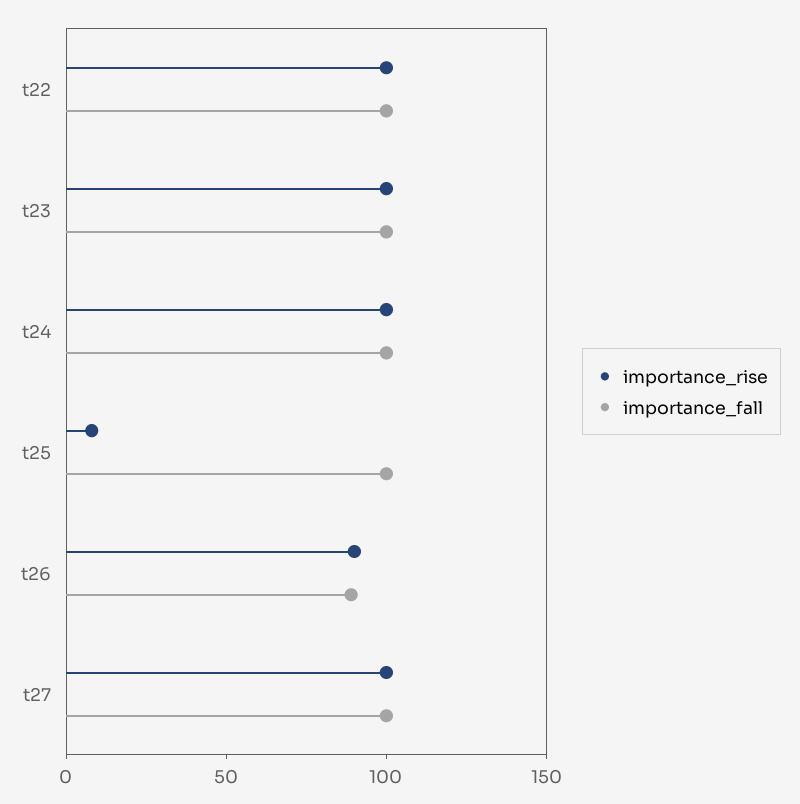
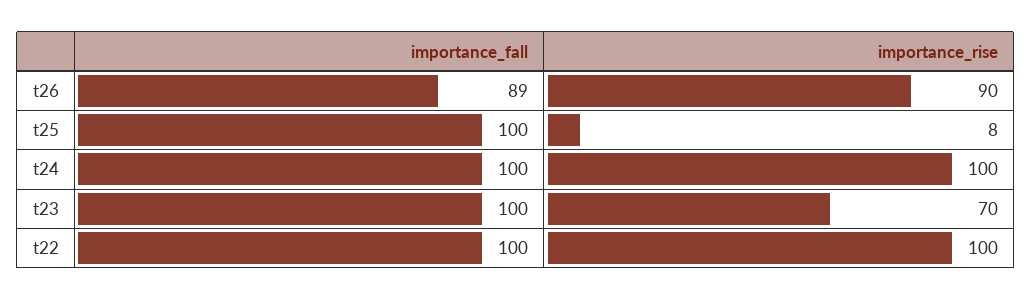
importance_rise, t23: 100 -> 70
importance_rise, t27: 100 -> none
importance_fall, t27: 100 -> none

